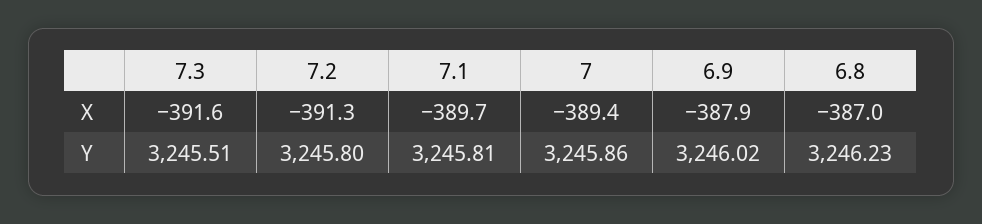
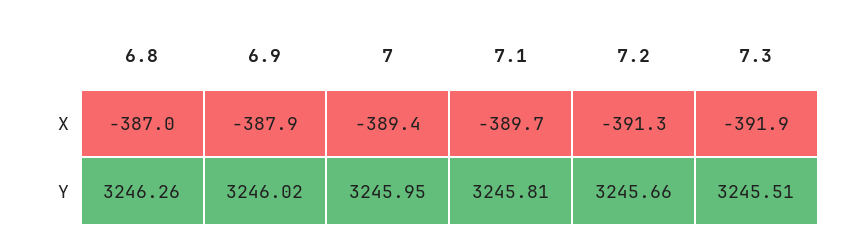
7.3, X: -391.6 -> -391.9
7.2, Y: 3245.8 -> 3245.66
7, Y: 3245.86 -> 3245.95
6.8, Y: 3246.23 -> 3246.26

